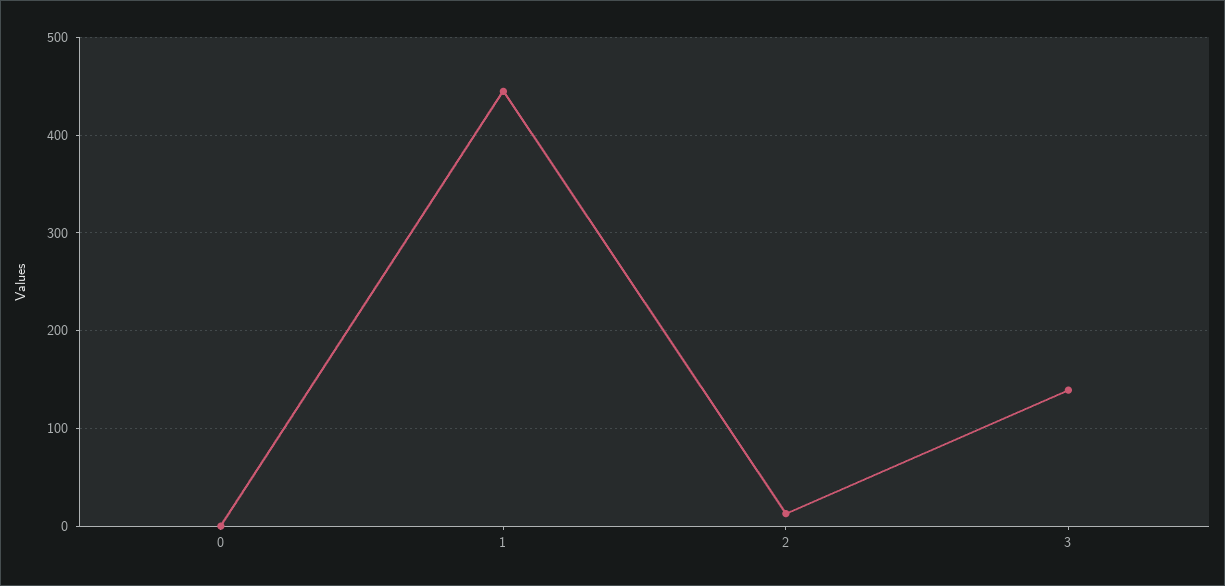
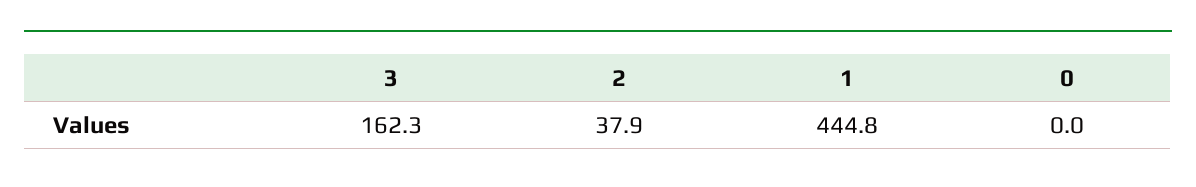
2: 10 -> 37.9
3: 140 -> 162.3

